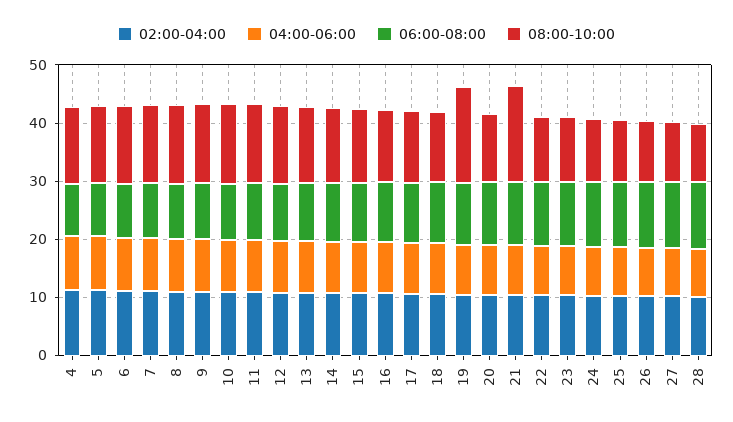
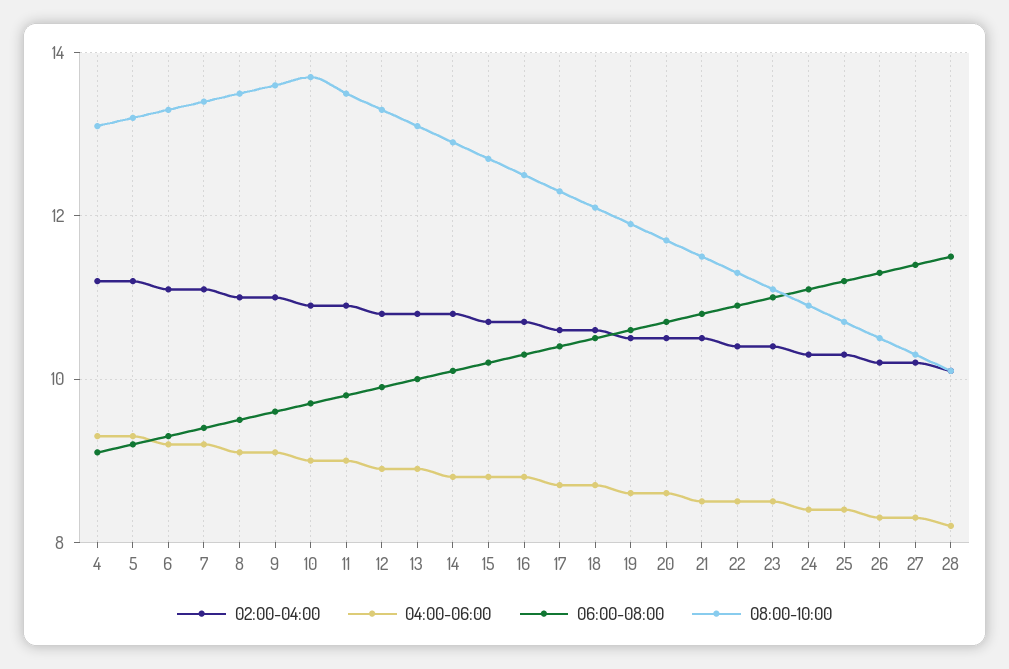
08:00-10:00, 19: 16 -> 12
08:00-10:00, 21: 16 -> 11.5

